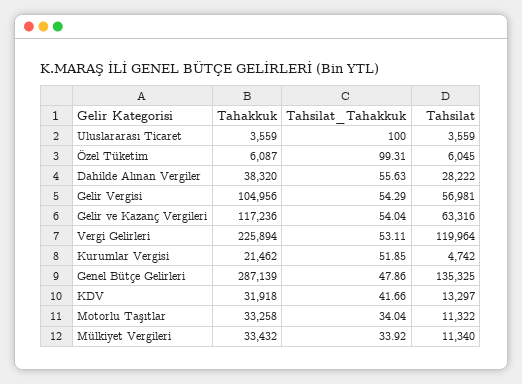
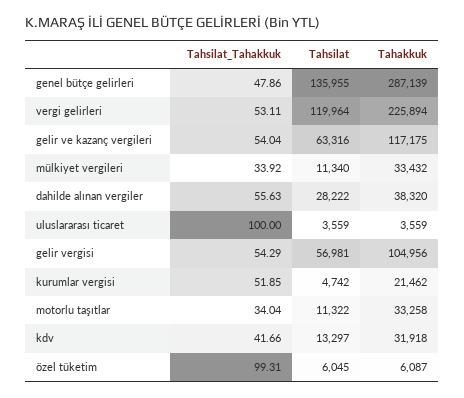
Tahakkuk, Gelir ve Kazanç Vergileri: 117236 -> 117175
Tahsilat, Genel Bütçe Gelirleri: 135325 -> 135955

